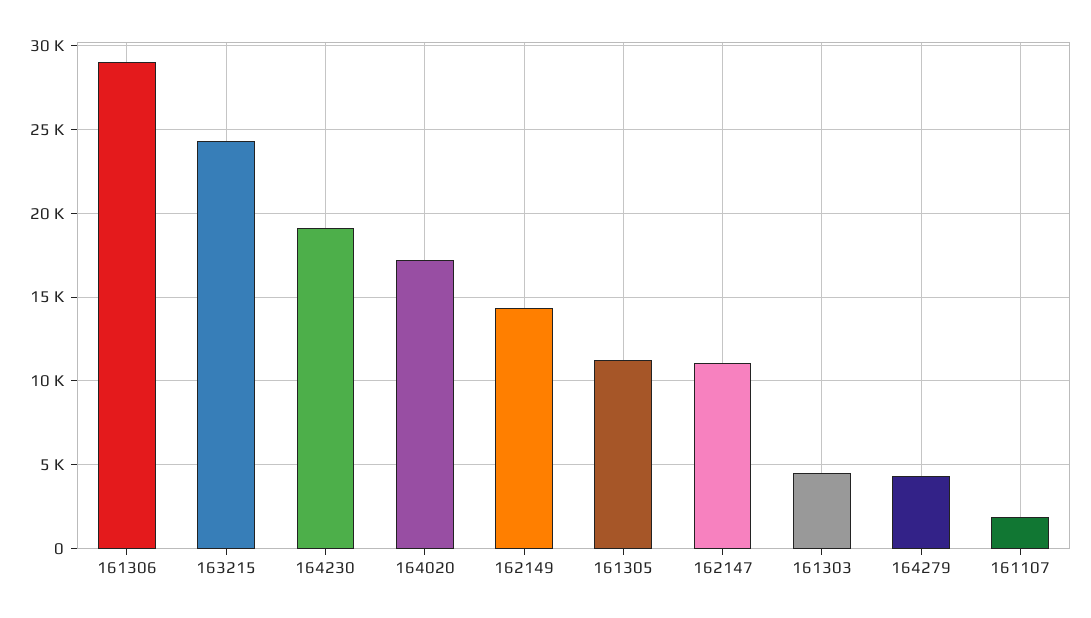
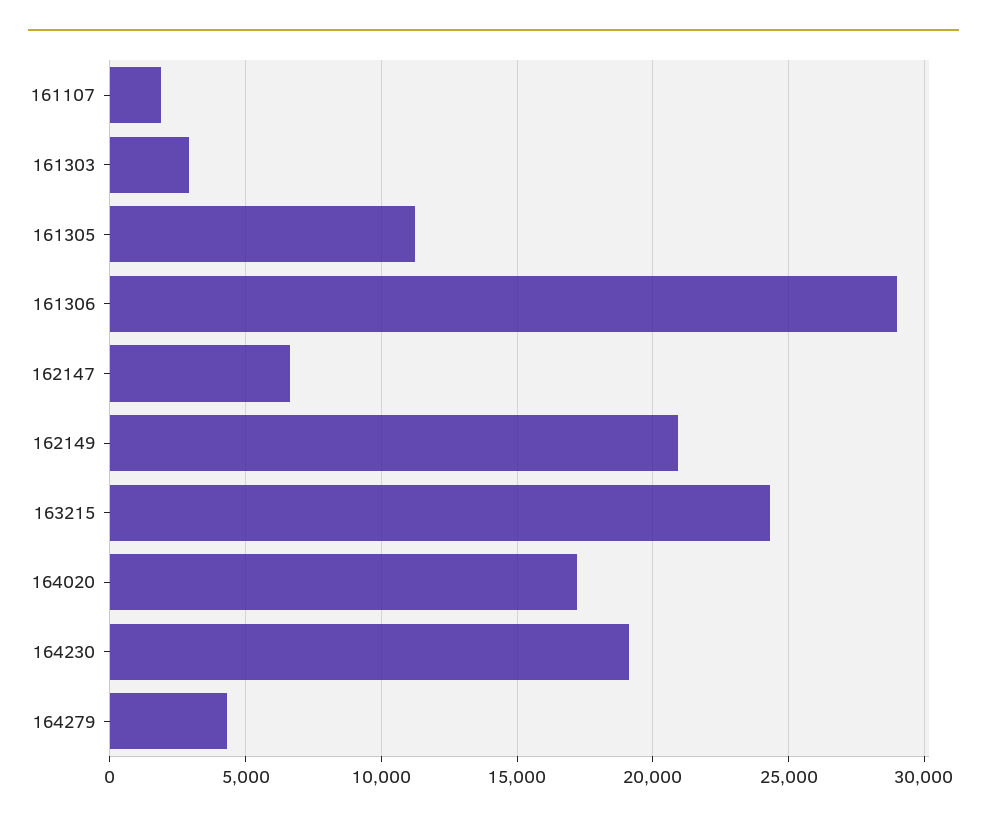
162149: 14500 -> 21000
162147: 11000 -> 6500
161303: 4500 -> 3000

